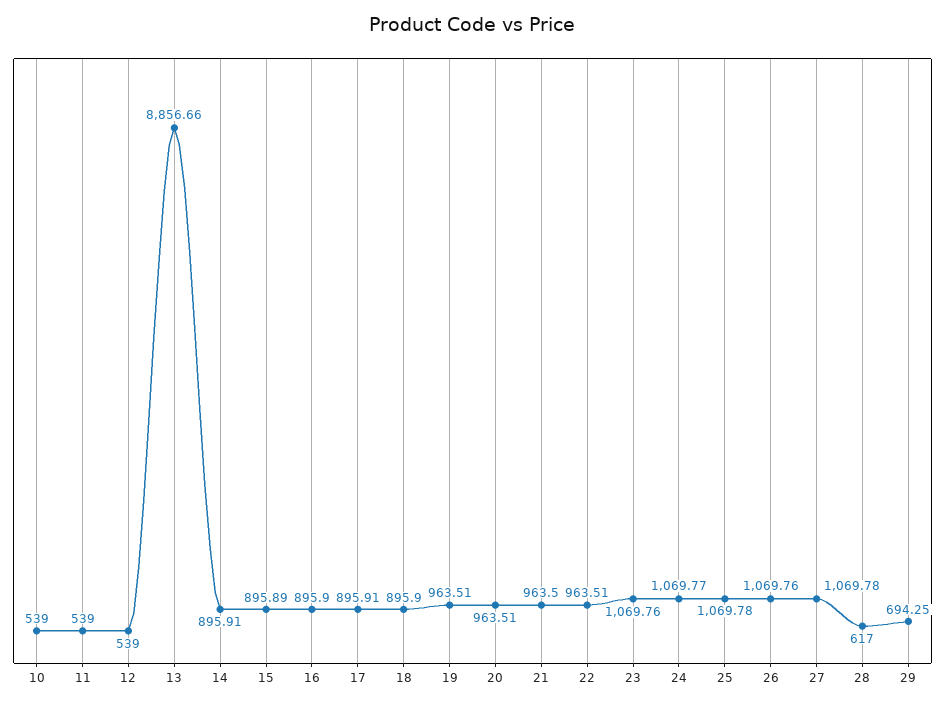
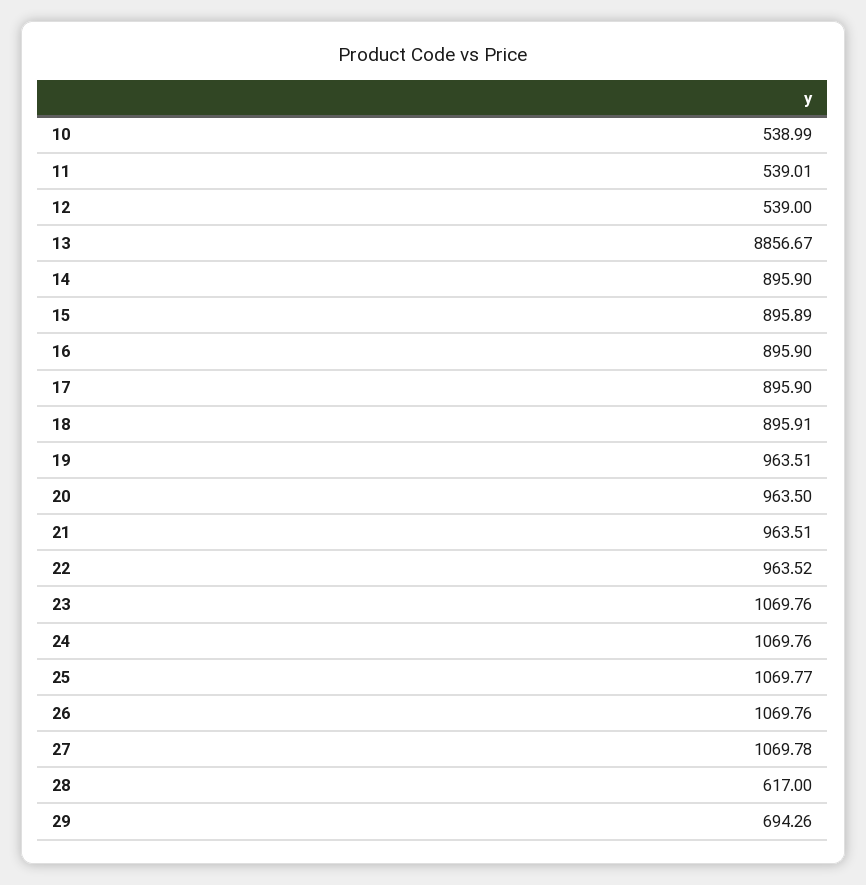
10: 539 -> 538.99
11: 539 -> 539.01
13: 8856.66 -> 8856.67
14: 895.91 -> 895.9
17: 895.91 -> 895.9
18: 895.9 -> 895.91
20: 963.51 -> 963.5
21: 963.5 -> 963.51
22: 963.51 -> 963.52
24: 1069.77 -> 1069.76
25: 1069.78 -> 1069.77
29: 694.25 -> 694.26

